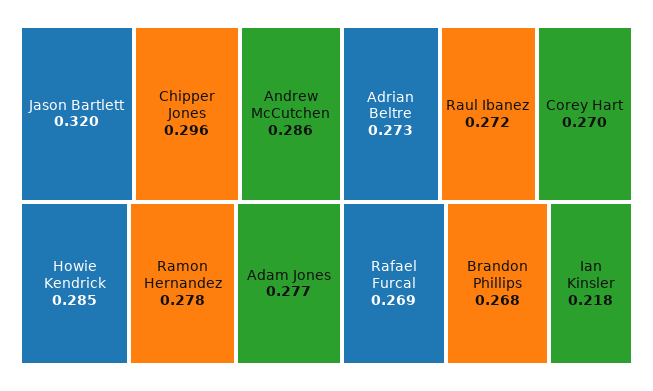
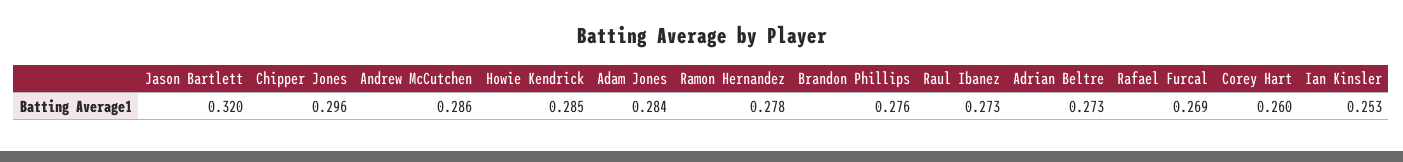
Adam Jones: 0.277 -> 0.284
Raul Ibanez: 0.272 -> 0.273
Corey Hart: 0.27 -> 0.26
Brandon Phillips: 0.268 -> 0.276
Ian Kinsler: 0.218 -> 0.253

